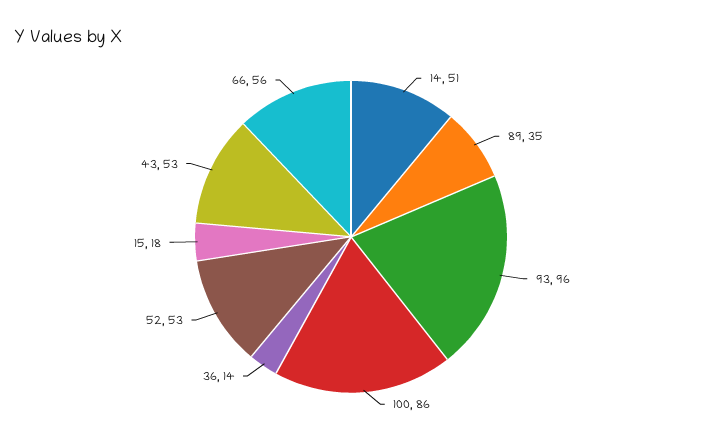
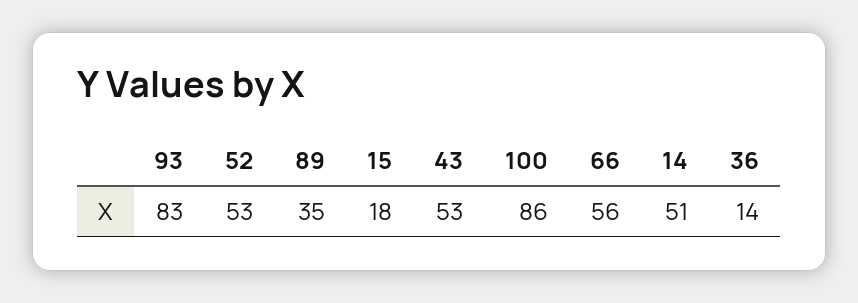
93: 96 -> 83

